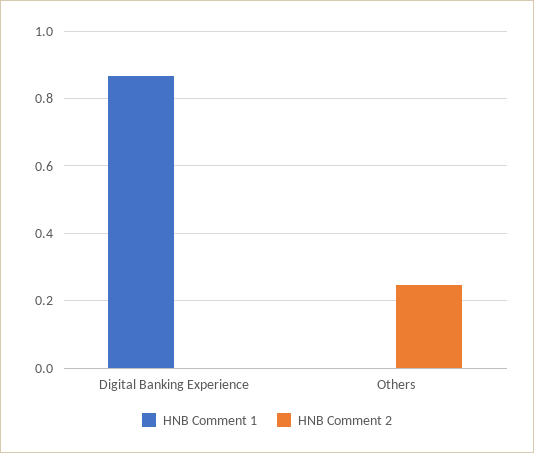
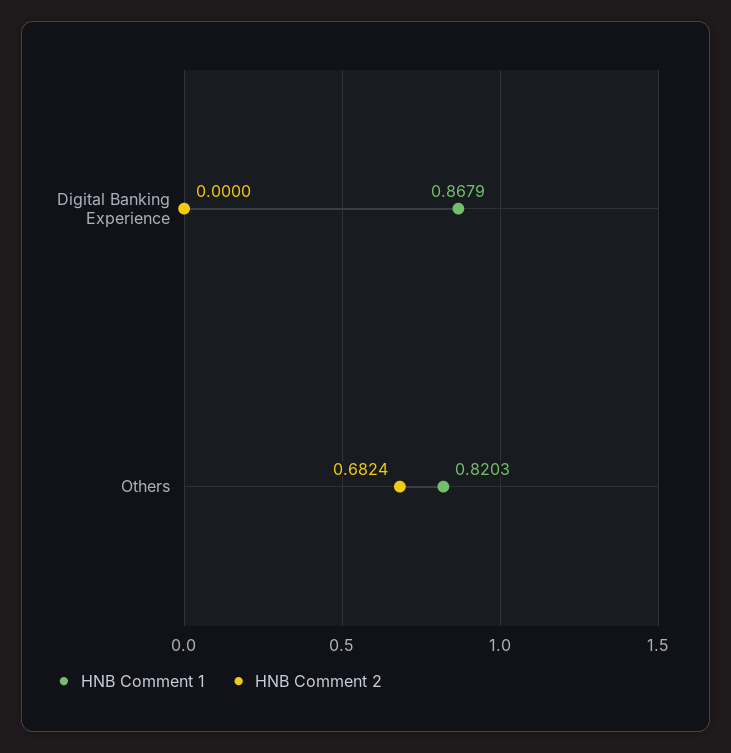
HNB Comment 1, Others: 0 -> 0.8203
HNB Comment 2, Others: 0.24 -> 0.6824

